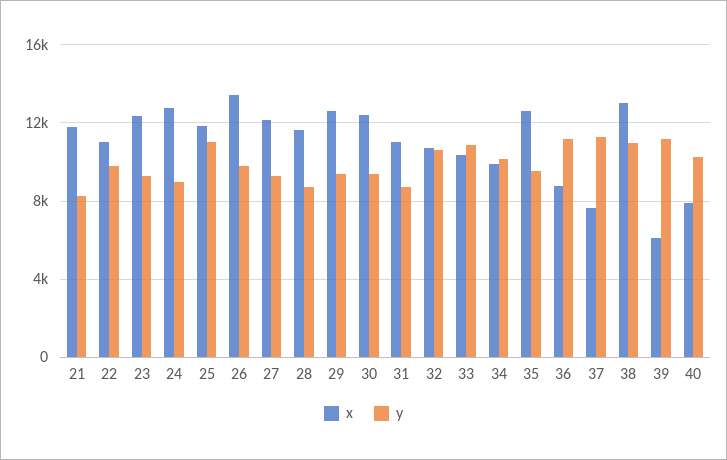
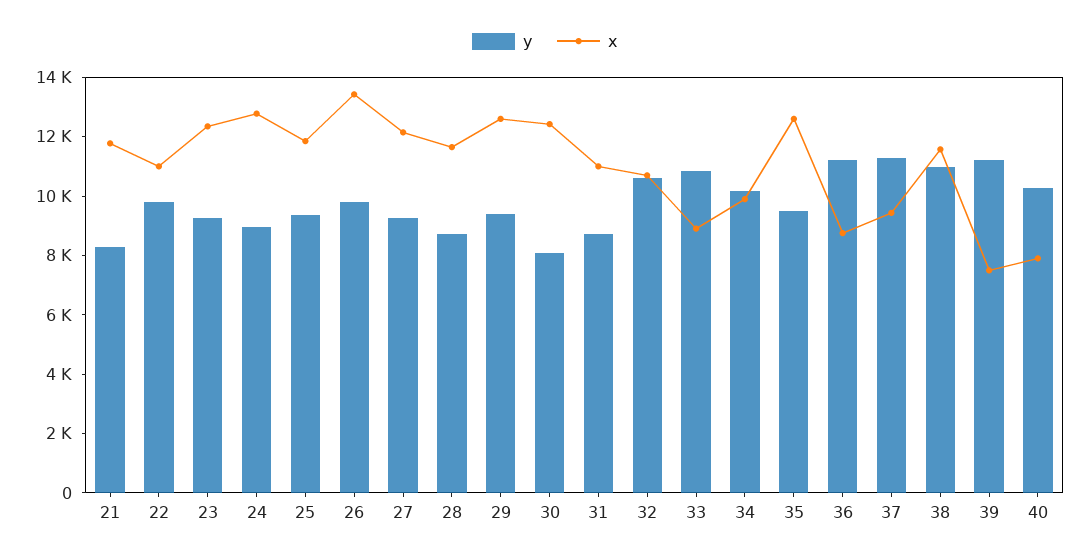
y, 25: 11000 -> 9500
y, 30: 9500 -> 8000
x, 33: 10500 -> 9000
x, 37: 7500 -> 9500
x, 38: 13000 -> 11500
x, 39: 6000 -> 7500

